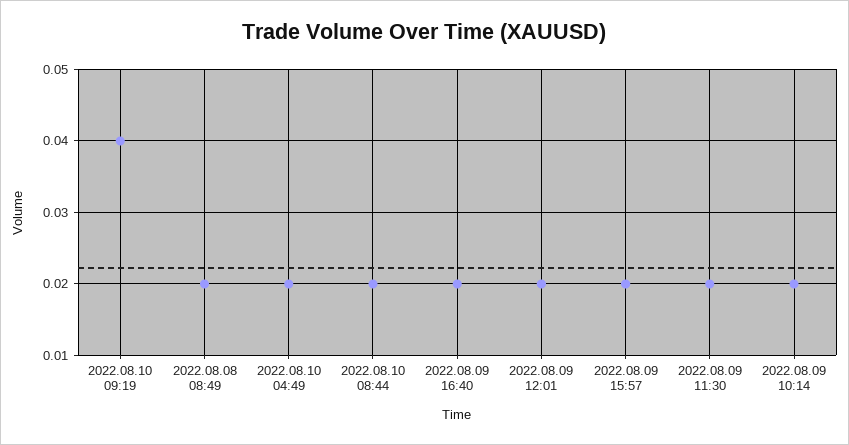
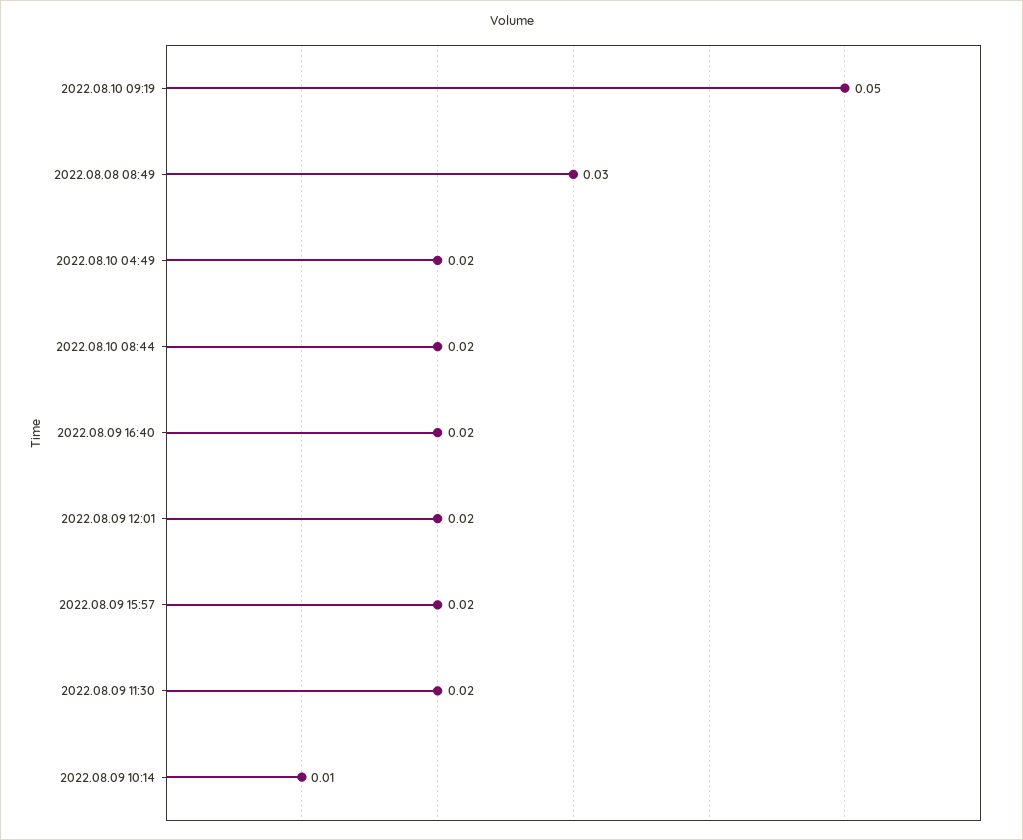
2022.08.10 09:19: 0.04 -> 0.05
2022.08.08 08:49: 0.02 -> 0.03
2022.08.09 10:14: 0.02 -> 0.01

